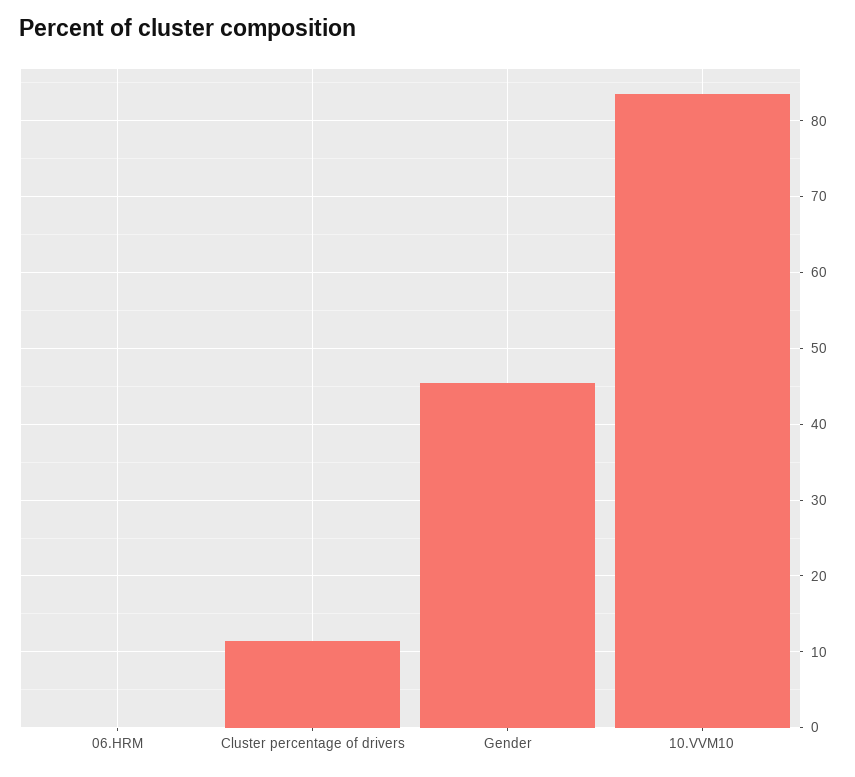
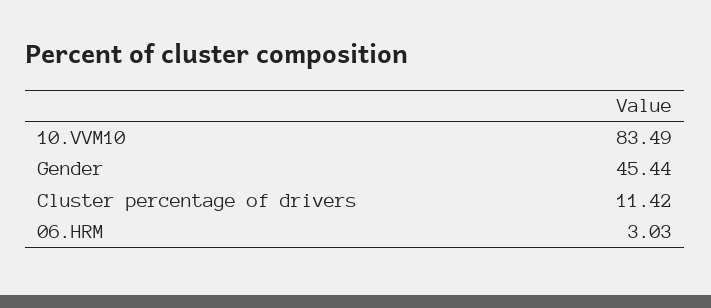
06.HRM: 0 -> 3.03

